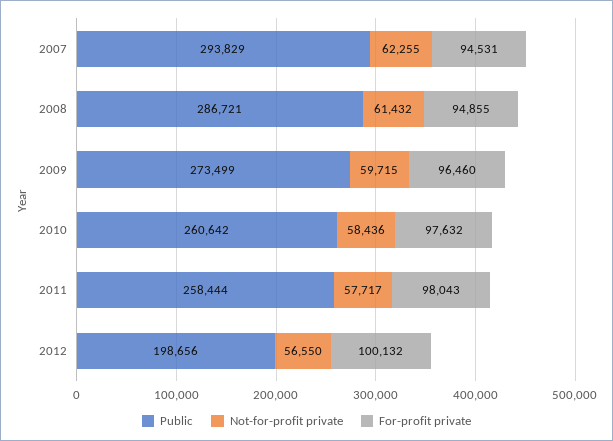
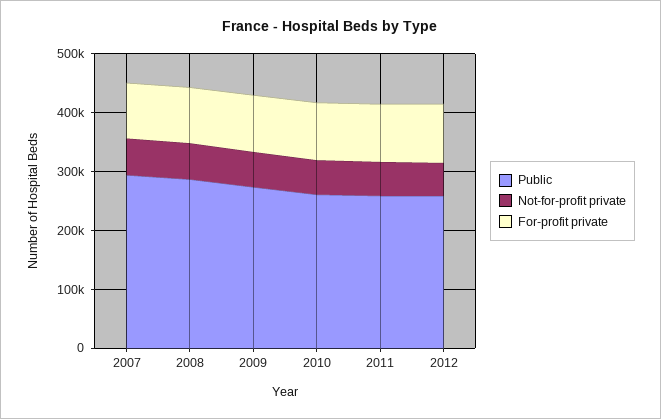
Public, 2012: 198656 -> 260000

